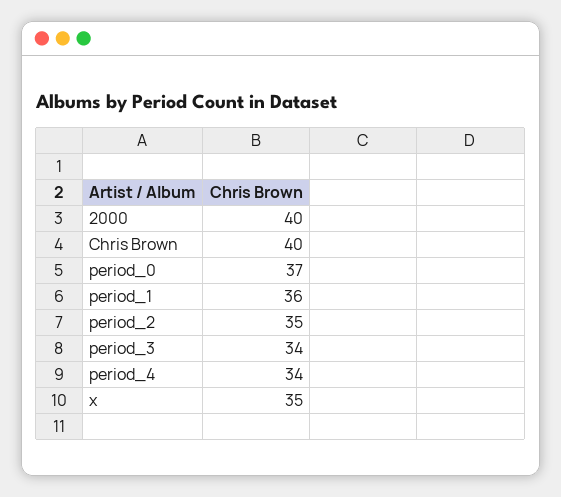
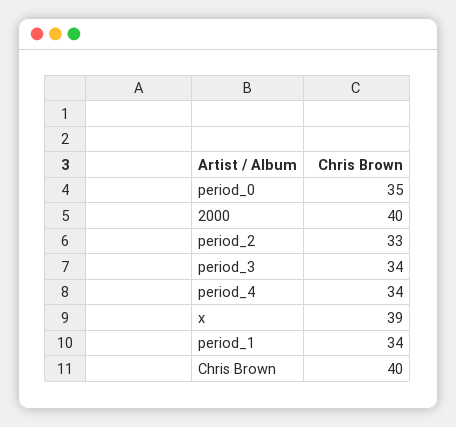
period_0: 37 -> 35
period_1: 36 -> 34
period_2: 35 -> 33
x: 35 -> 39

